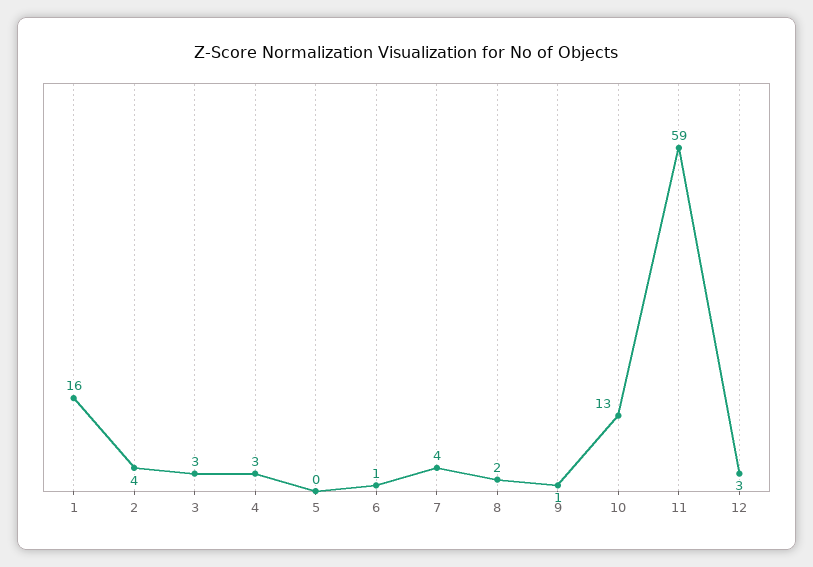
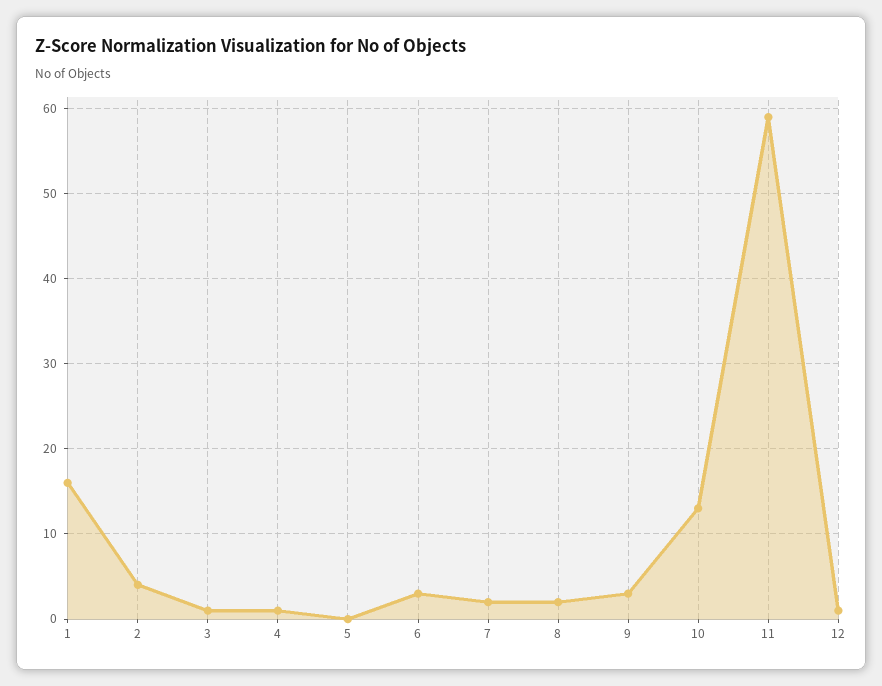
3: 3 -> 1
4: 3 -> 1
6: 1 -> 3
7: 4 -> 2
9: 1 -> 3
12: 3 -> 1

